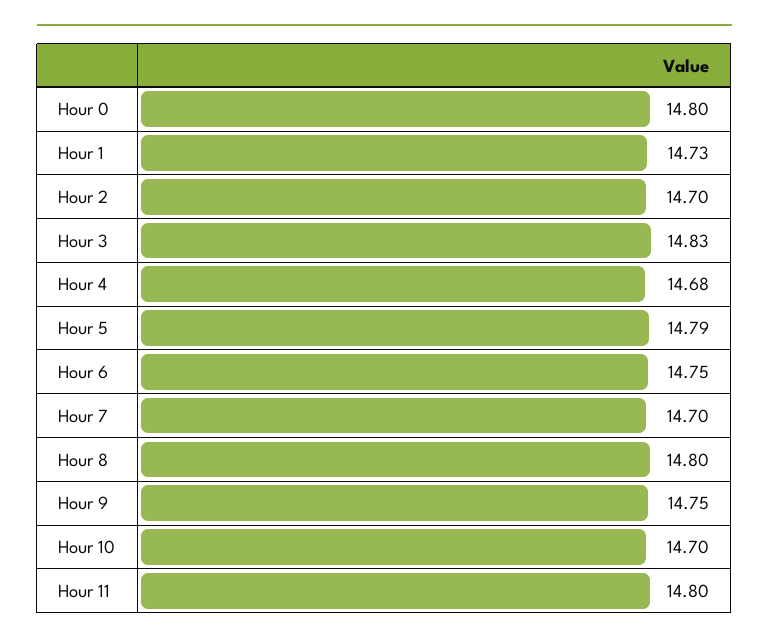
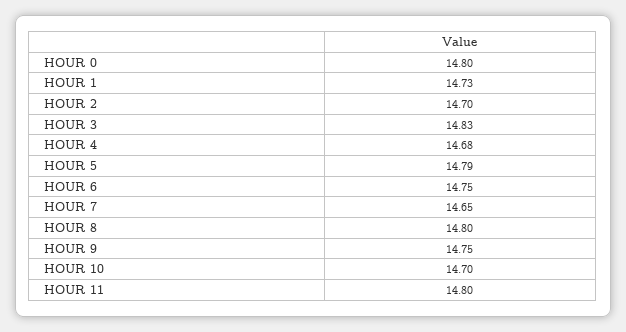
Hour 7: 14.7 -> 14.65

